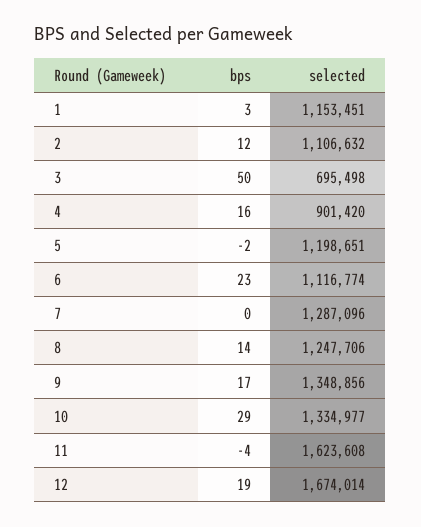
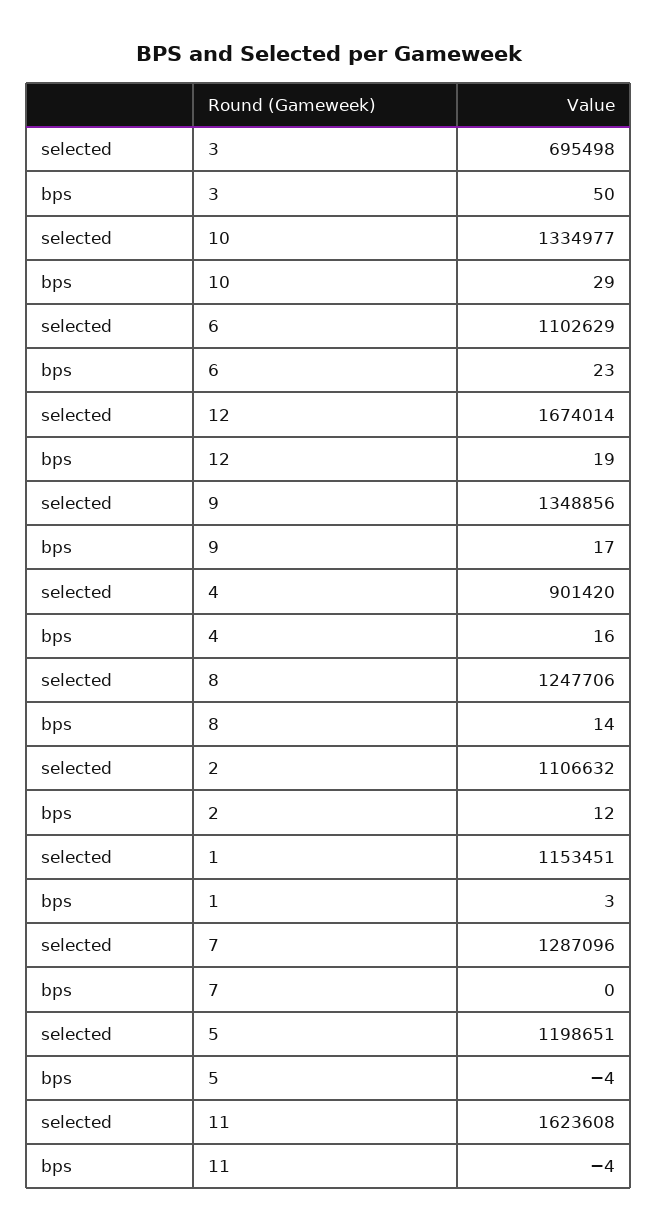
bps, 5: -2 -> -4
selected, 6: 1116774 -> 1102629

